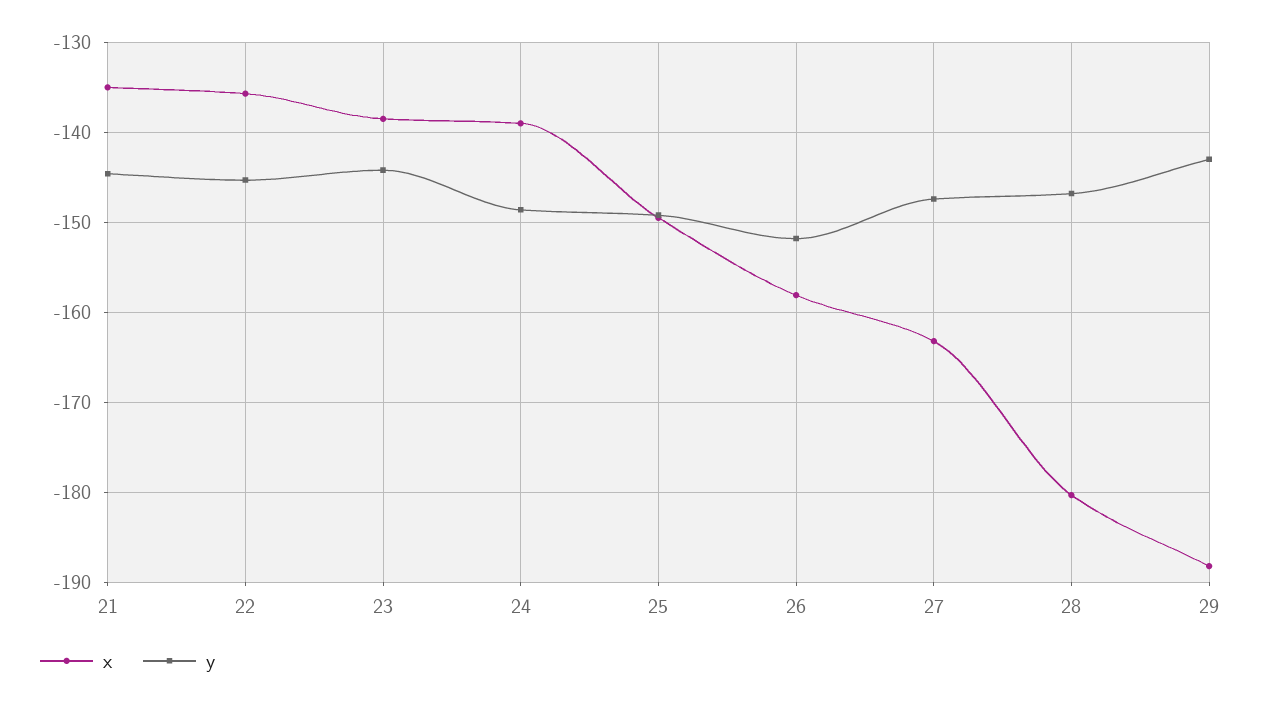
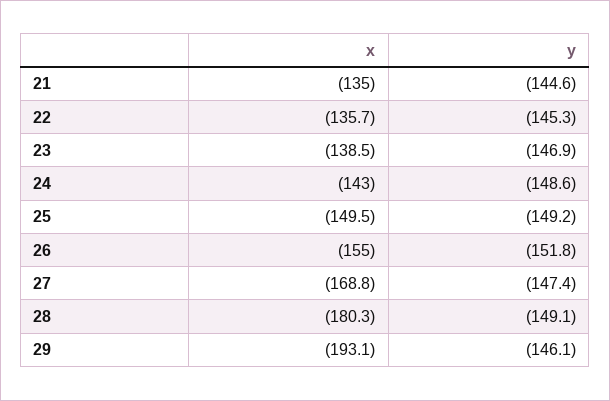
y, 23: -144 -> -146.9
x, 24: -139 -> -143
x, 26: -158 -> -155
x, 27: -163 -> -168.8
y, 28: -147 -> -149.1
x, 29: -188 -> -193.1
y, 29: -143 -> -146.1

